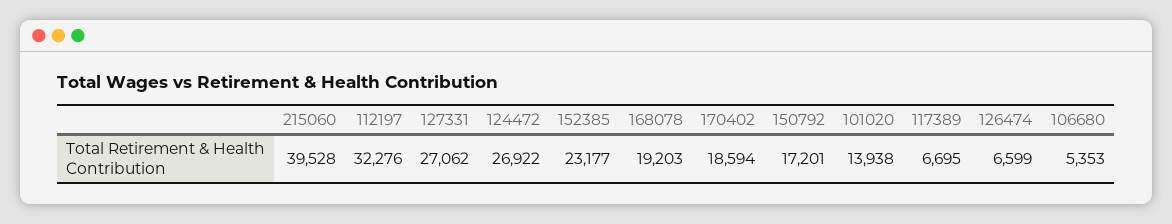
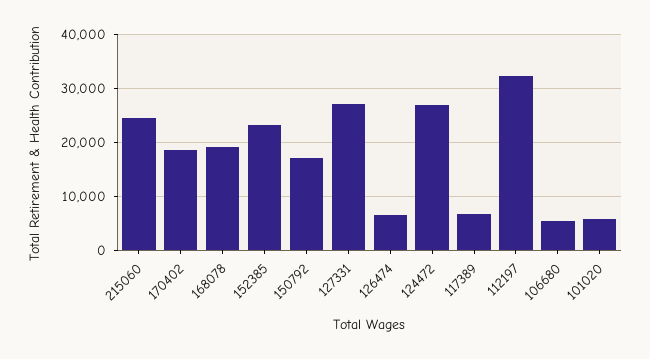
215060: 39528 -> 24000
101020: 13938 -> 6000

